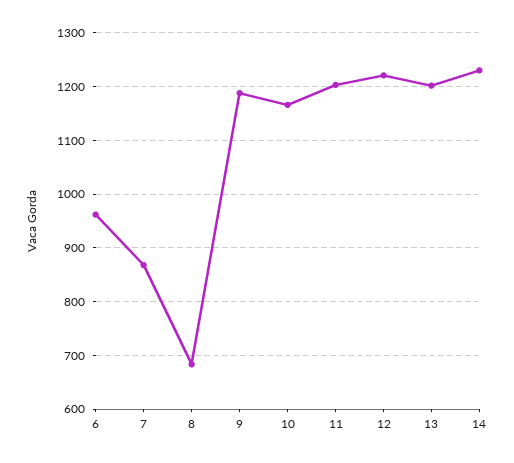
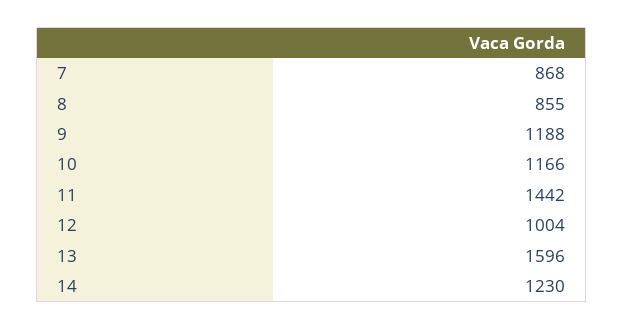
6: 960 -> none
8: 680 -> 855
11: 1200 -> 1442
12: 1220 -> 1004
13: 1200 -> 1596

